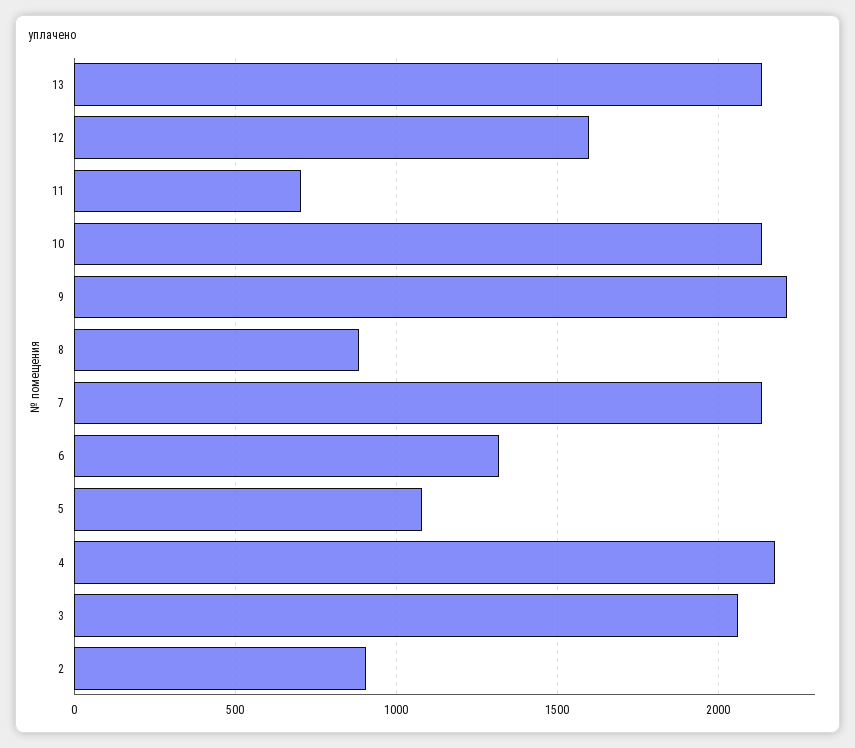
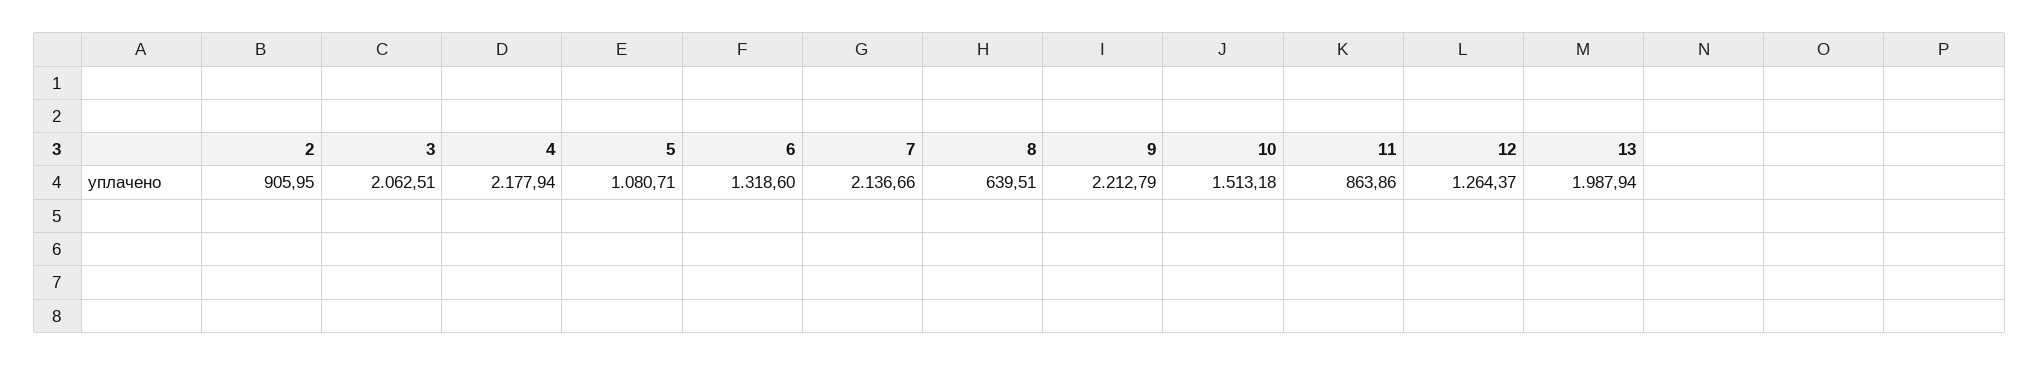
13: 2150 -> 1987.94
12: 1600 -> 1264.37
11: 700 -> 863.86
10: 2150 -> 1513.18
8: 900 -> 639.51

